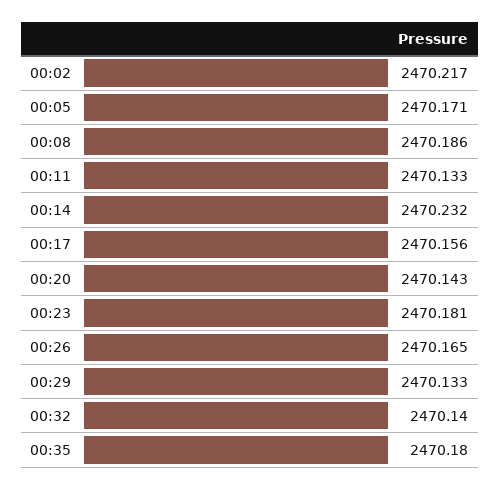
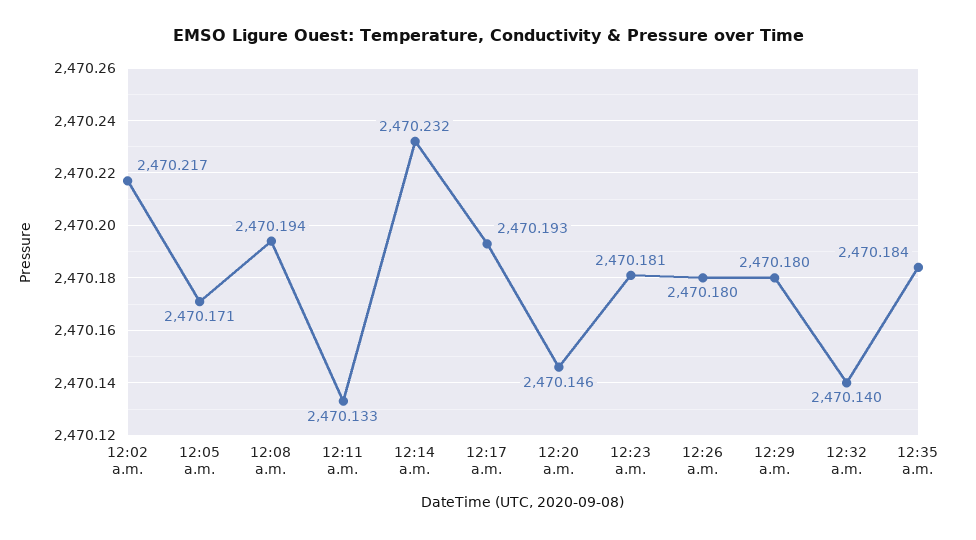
00:08: 2470.186 -> 2470.194
00:17: 2470.156 -> 2470.193
00:20: 2470.143 -> 2470.146
00:26: 2470.165 -> 2470.18
00:29: 2470.133 -> 2470.18
00:35: 2470.18 -> 2470.184

